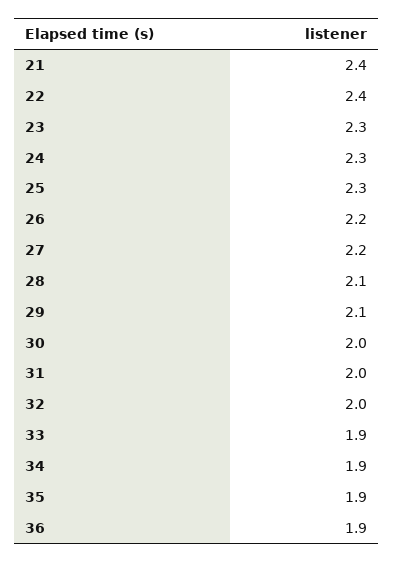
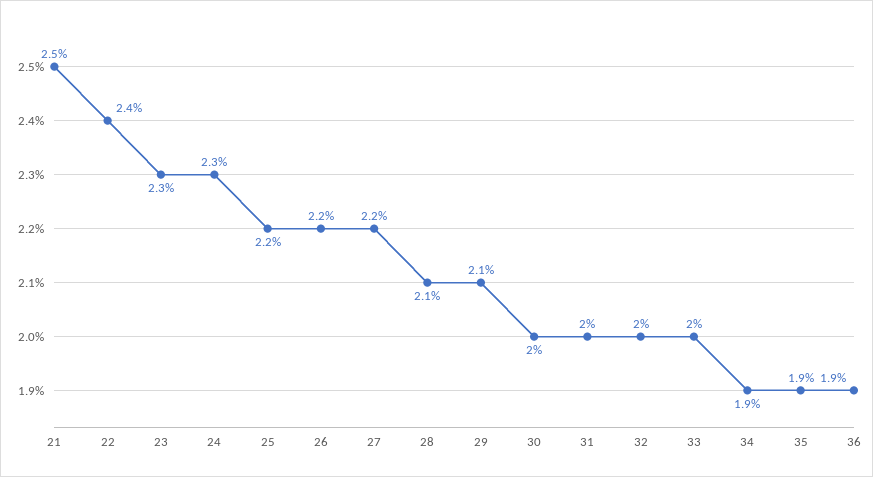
21: 2.4 -> 2.5
25: 2.3 -> 2.2
33: 1.9 -> 2

